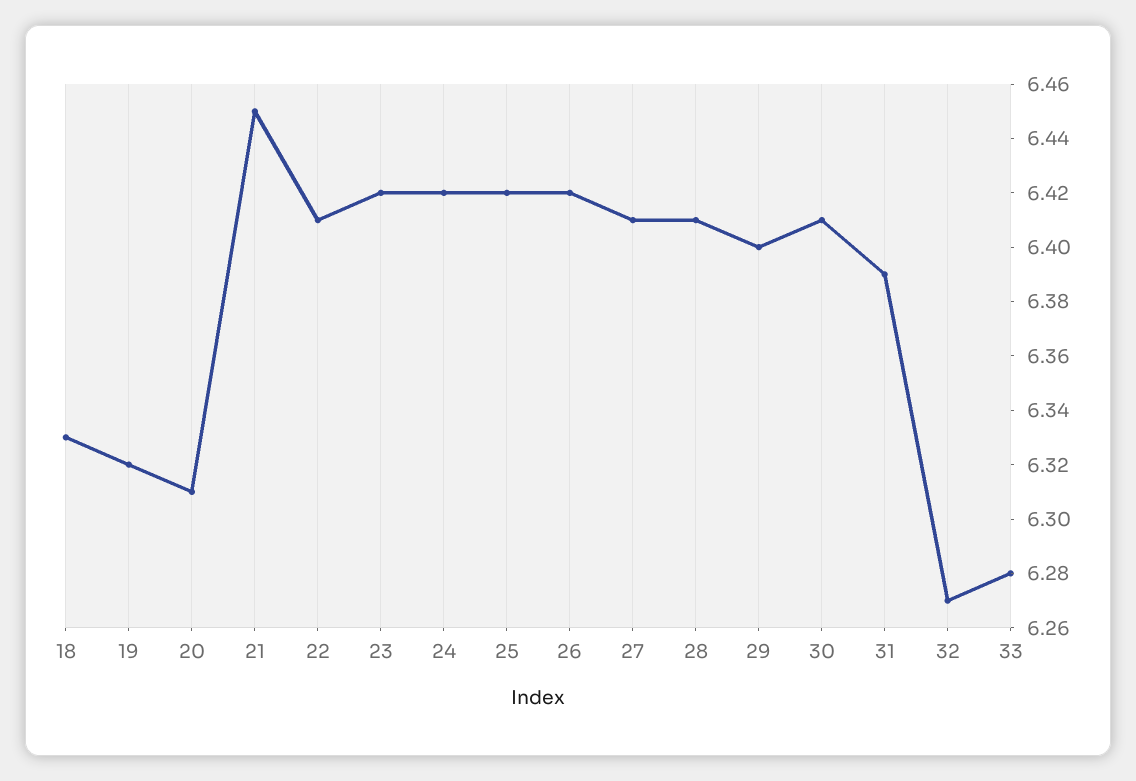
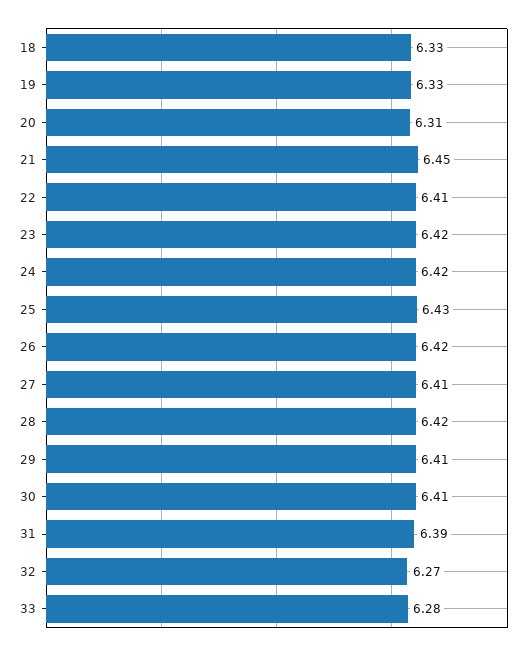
19: 6.32 -> 6.33
25: 6.42 -> 6.43
28: 6.41 -> 6.42
29: 6.4 -> 6.41

